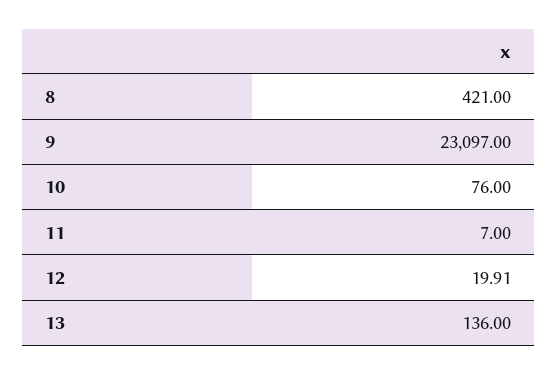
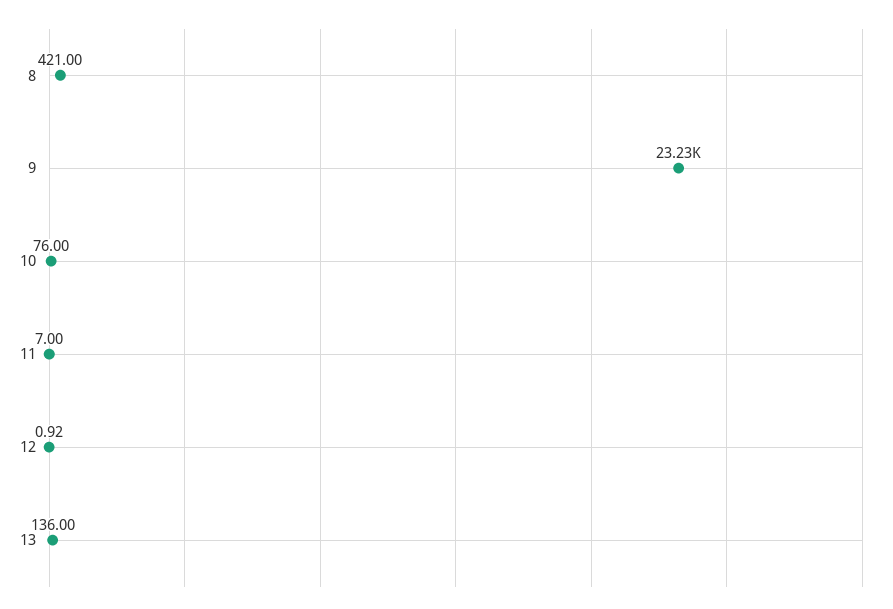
9: 23097 -> 23230
12: 19.91 -> 0.92

